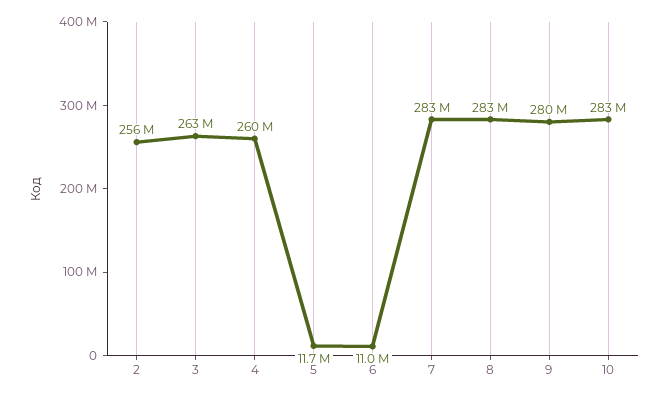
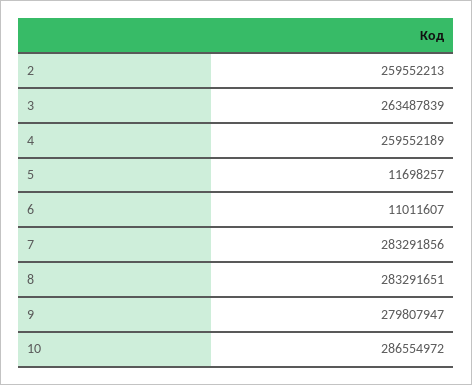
2: 256000000 -> 259552213
10: 283000000 -> 286554972

